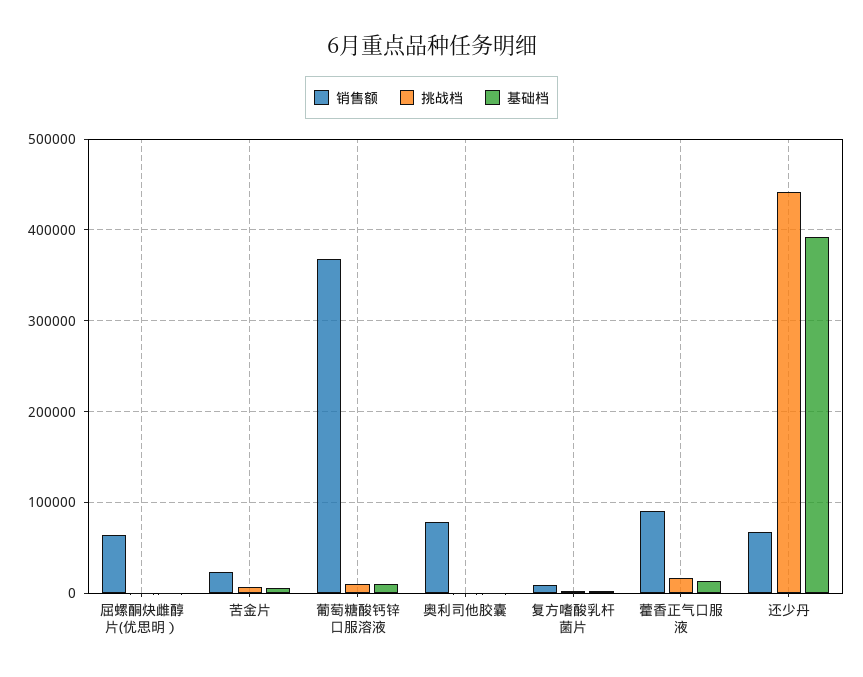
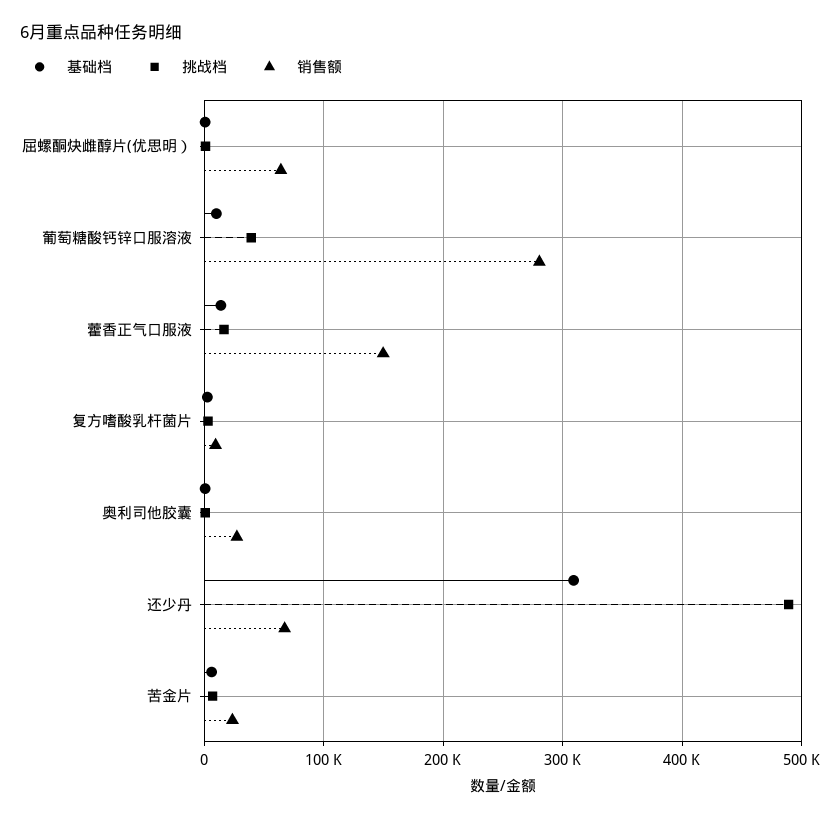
销售额, 葡萄糖酸钙锌口服溶液: 370000 -> 280000
挑战档, 葡萄糖酸钙锌口服溶液: 10000 -> 40000
销售额, 奥利司他胶囊: 80000 -> 30000
销售额, 藿香正气口服液: 90000 -> 150000
挑战档, 还少丹: 440000 -> 490000
基础档, 还少丹: 390000 -> 310000

